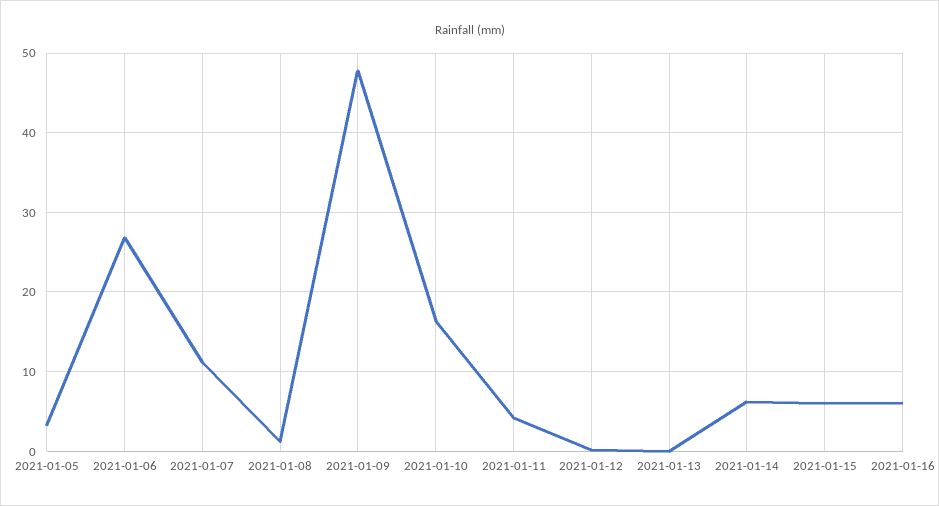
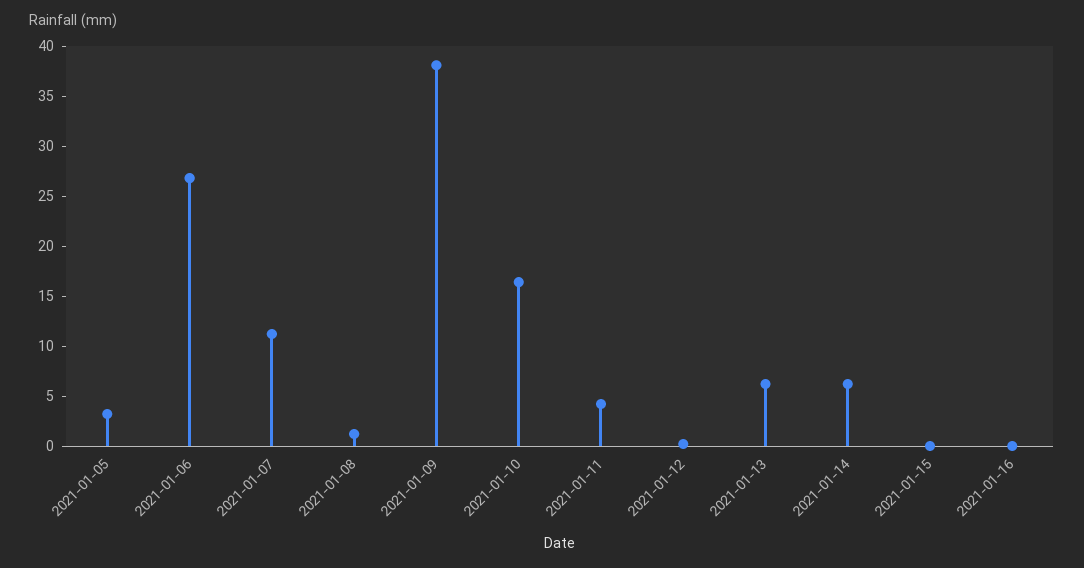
2021-01-09: 48 -> 38
2021-01-13: 0 -> 6
2021-01-15: 6 -> 0
2021-01-16: 6 -> 0

